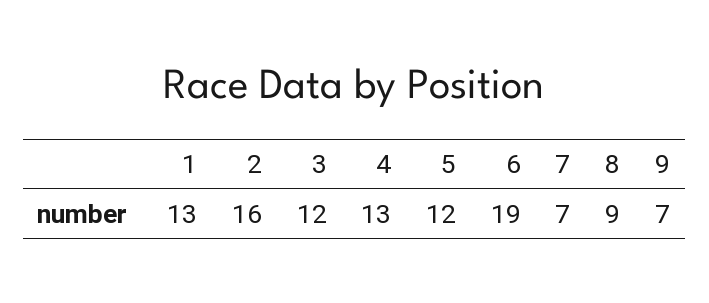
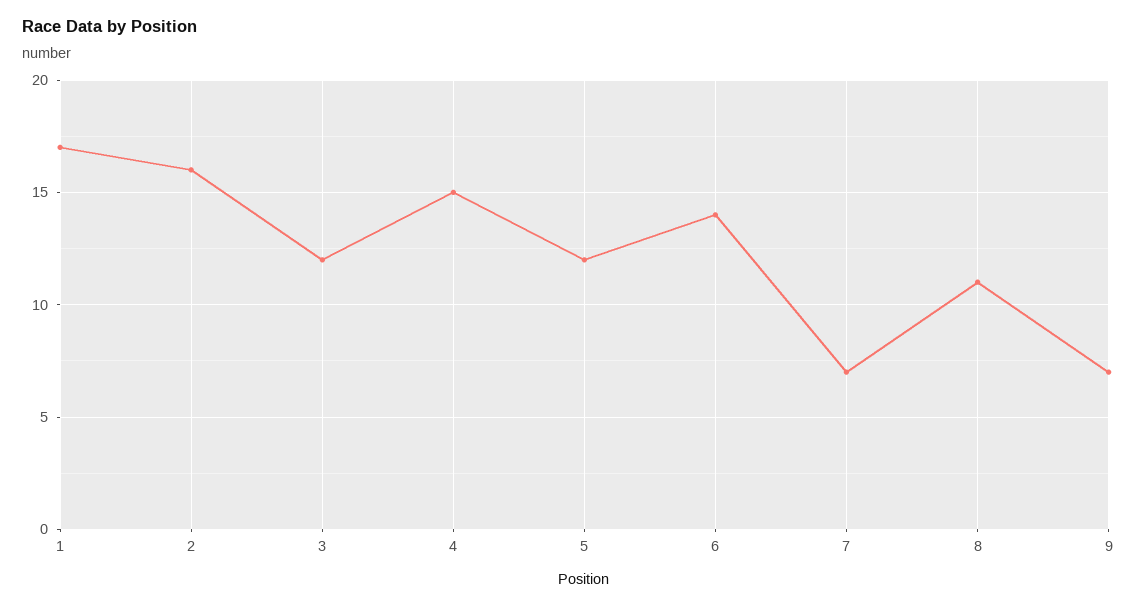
1: 13 -> 17
4: 13 -> 15
6: 19 -> 14
8: 9 -> 11

